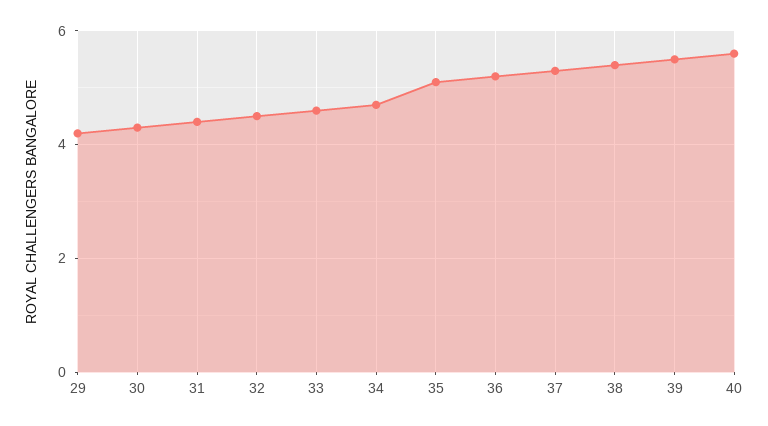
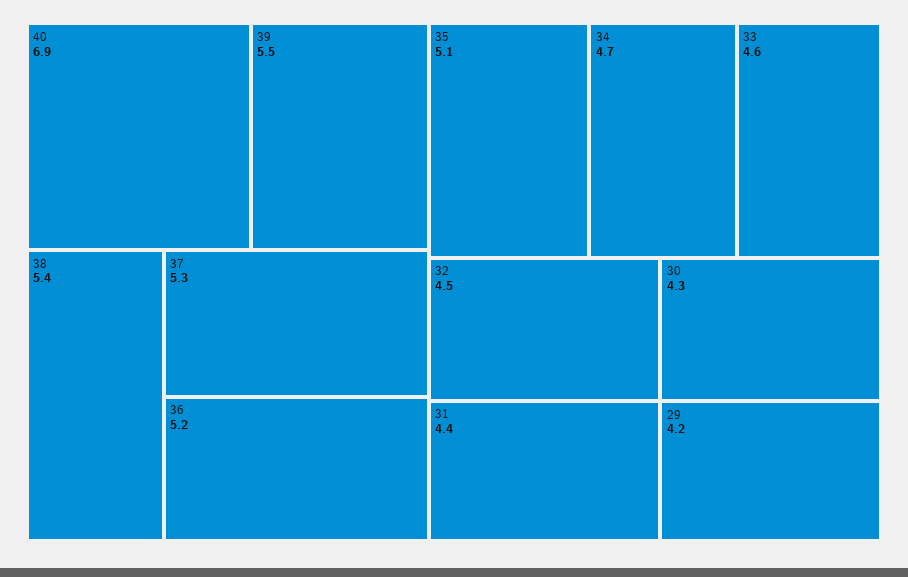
40: 5.5 -> 6.9

